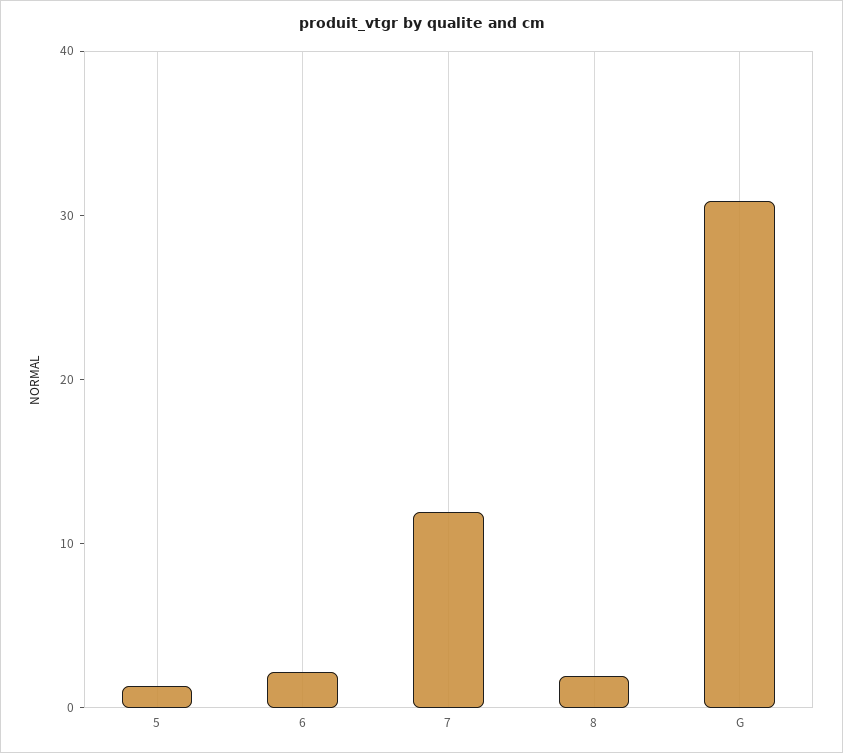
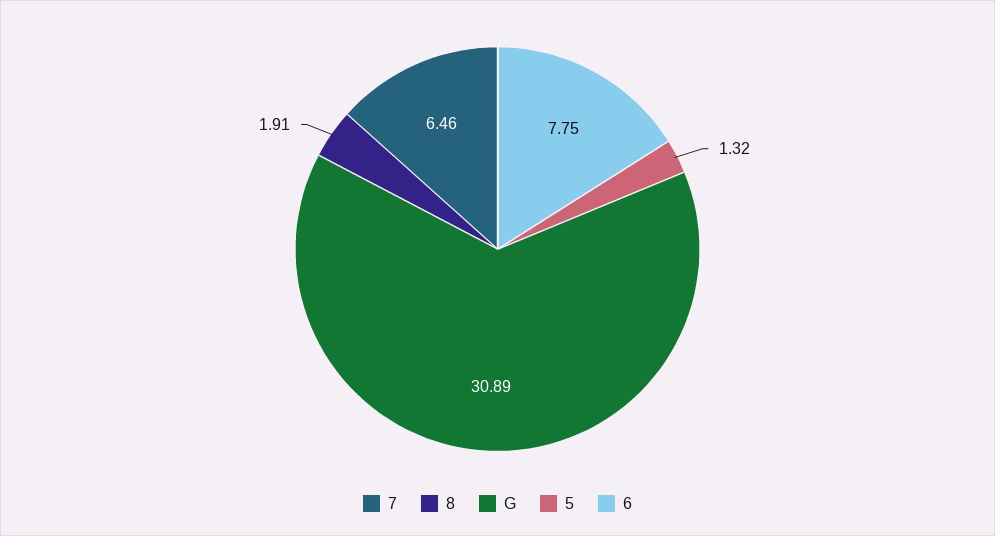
6: 2 -> 7.75
7: 12 -> 6.46

